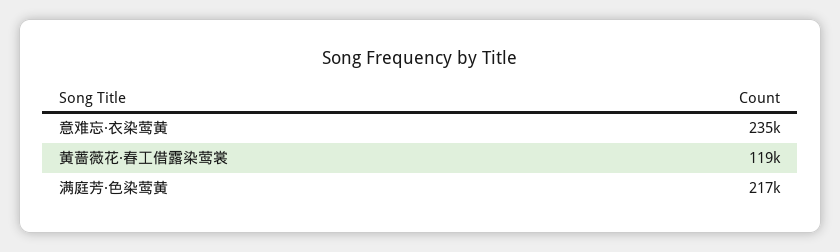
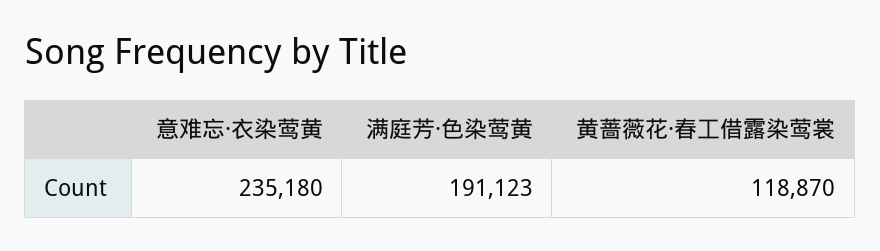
满庭芳·色染莺黄: 217000 -> 191123

